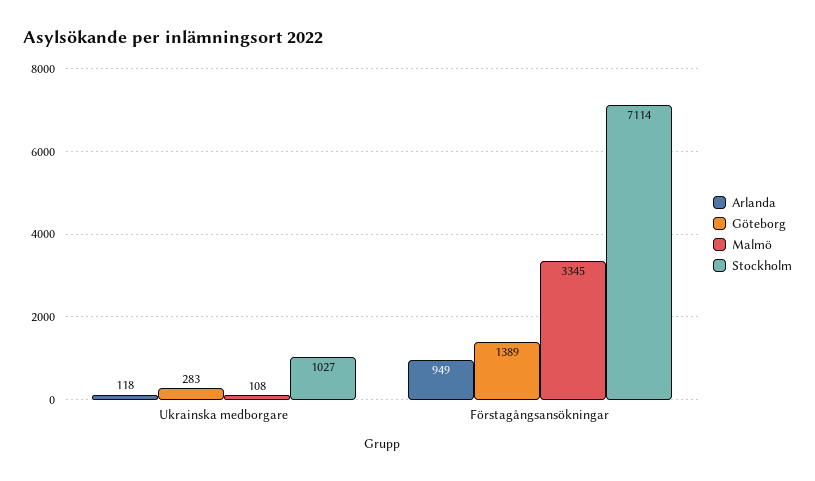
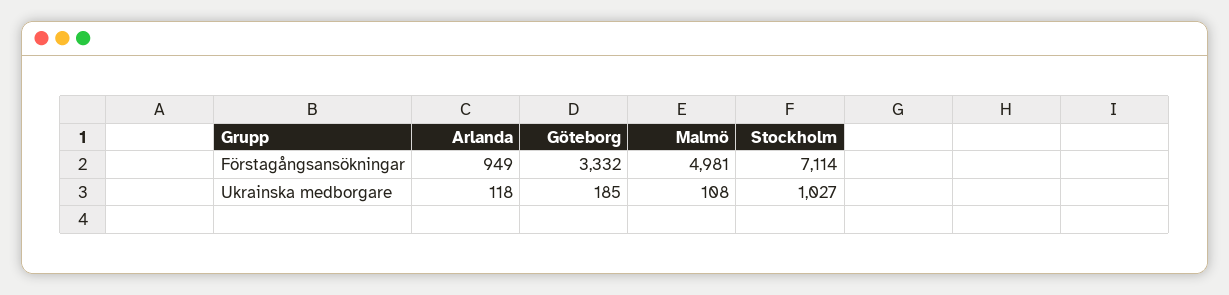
Göteborg, Ukrainska medborgare: 283 -> 185
Göteborg, Förstagångsansökningar: 1389 -> 3332
Malmö, Förstagångsansökningar: 3345 -> 4981

